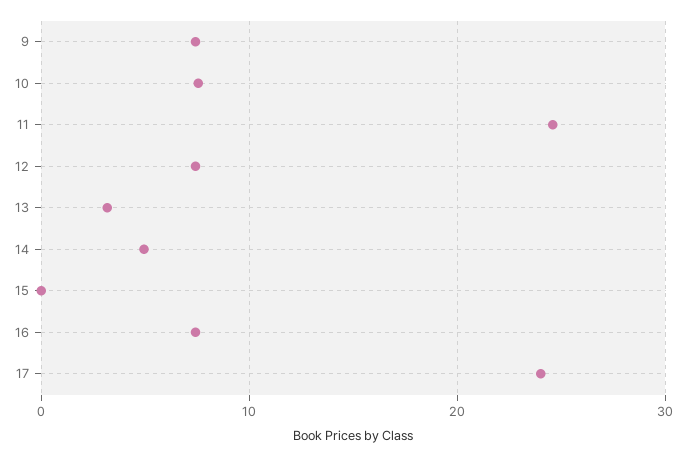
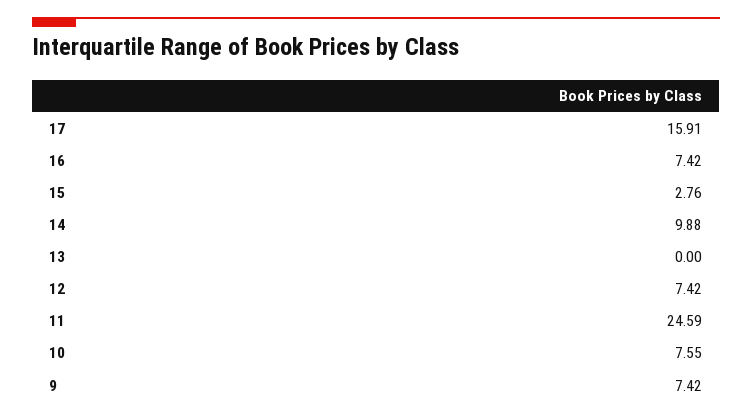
13: 3 -> 0
14: 5 -> 9.88
15: 0 -> 2.76
17: 24 -> 15.91

